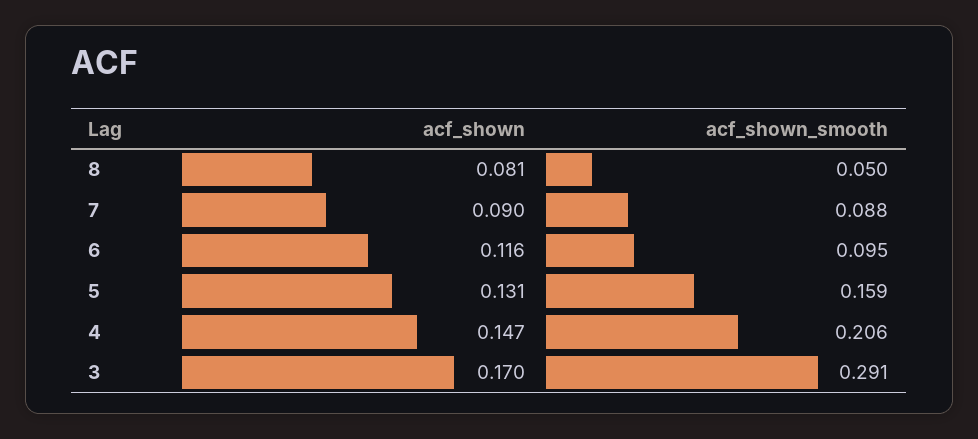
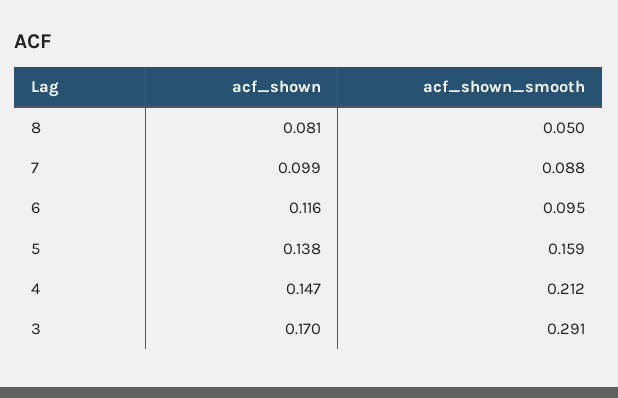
acf_shown, 7: 0.09 -> 0.099
acf_shown, 5: 0.131 -> 0.138
acf_shown_smooth, 4: 0.206 -> 0.212

